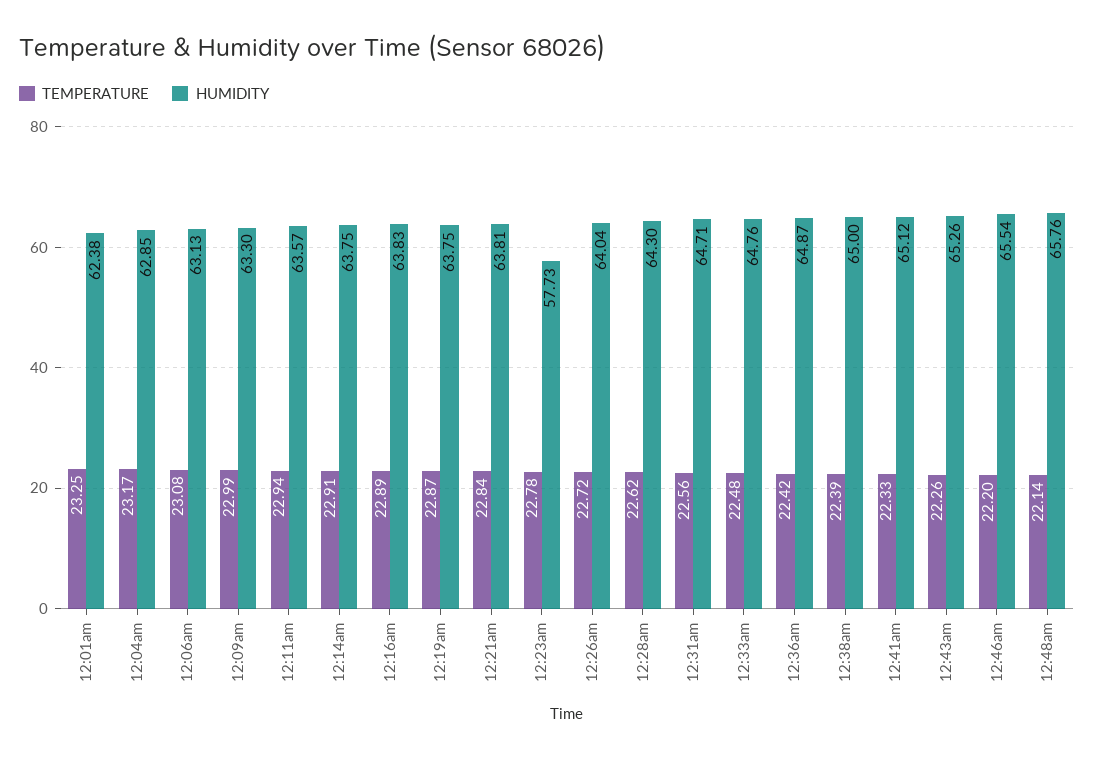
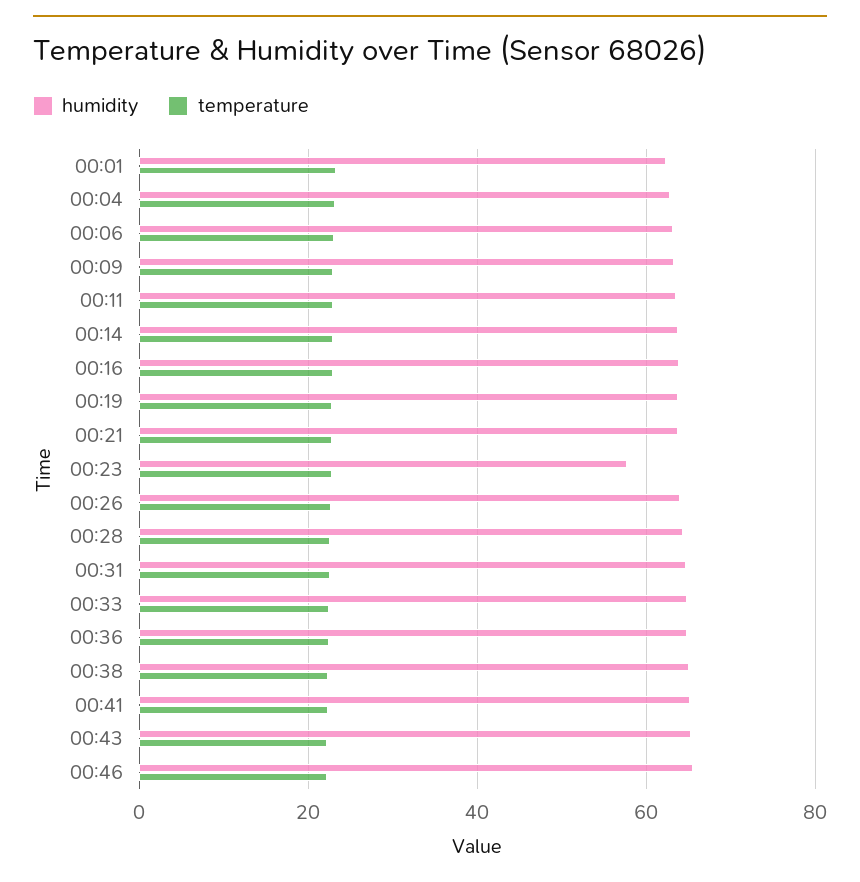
TEMPERATURE, 12:48am: 22.14 -> none
HUMIDITY, 12:48am: 65.76 -> none

